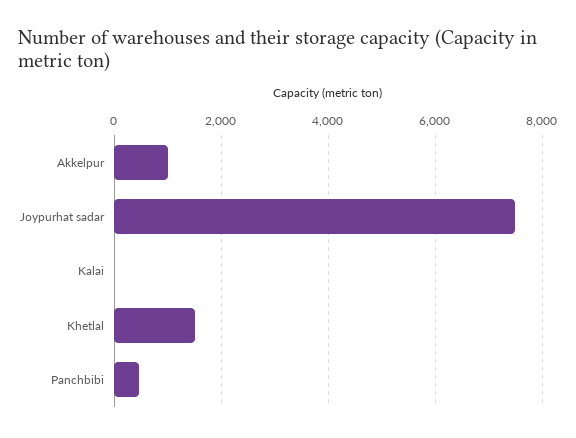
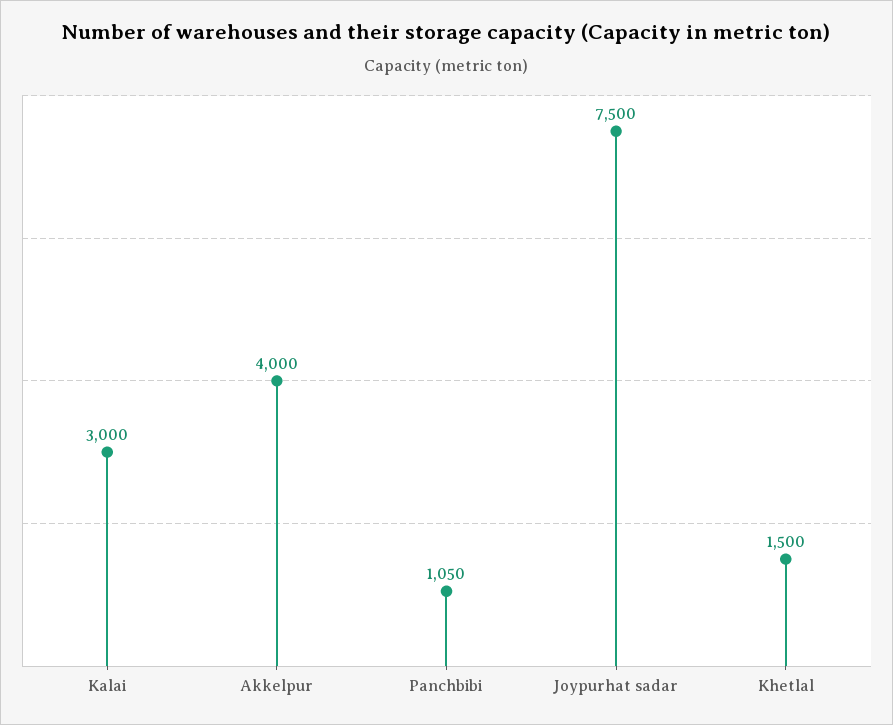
Akkelpur: 1000 -> 4000
Kalai: 0 -> 3000
Panchbibi: 400 -> 1050

